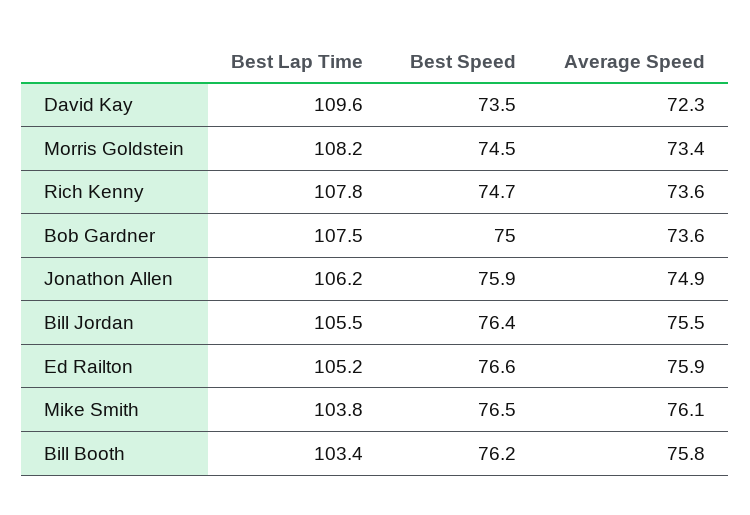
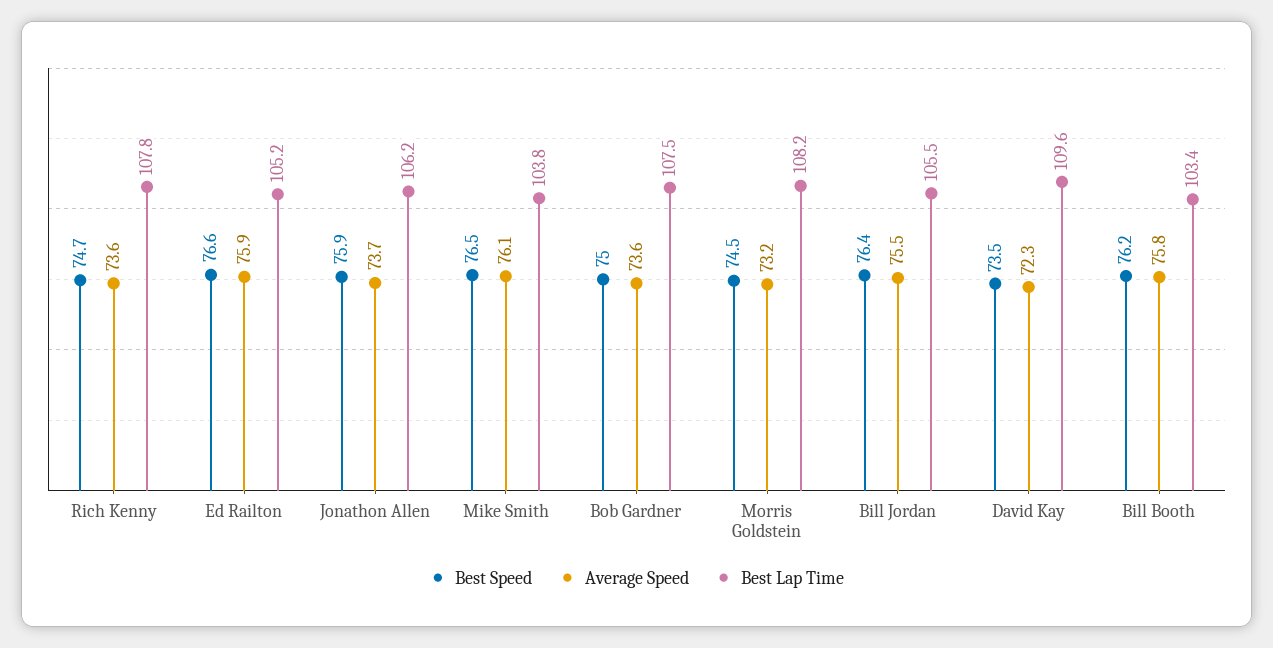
Average Speed, Morris Goldstein: 73.4 -> 73.2
Average Speed, Jonathon Allen: 74.9 -> 73.7

